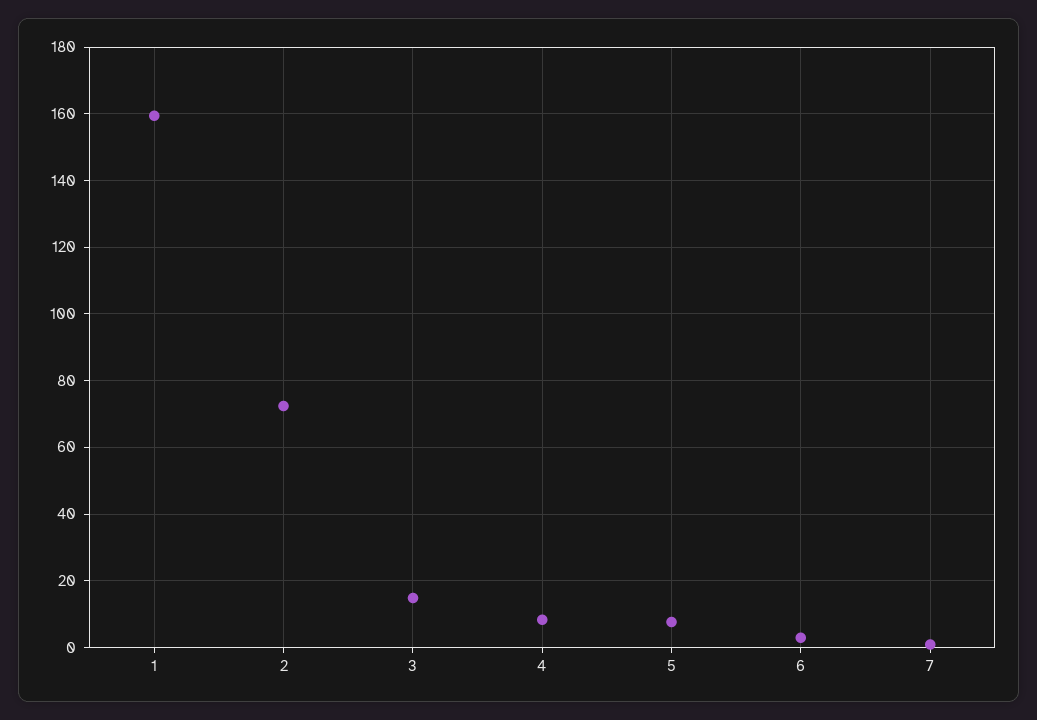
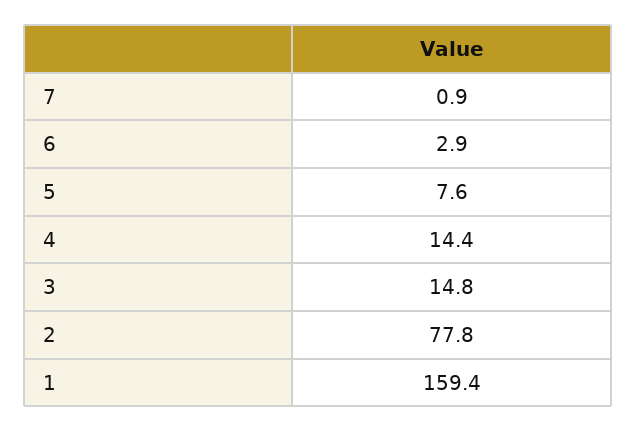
2: 72 -> 77.8
4: 8 -> 14.4

